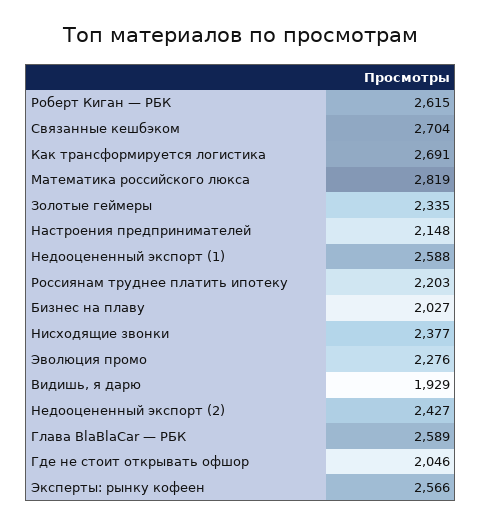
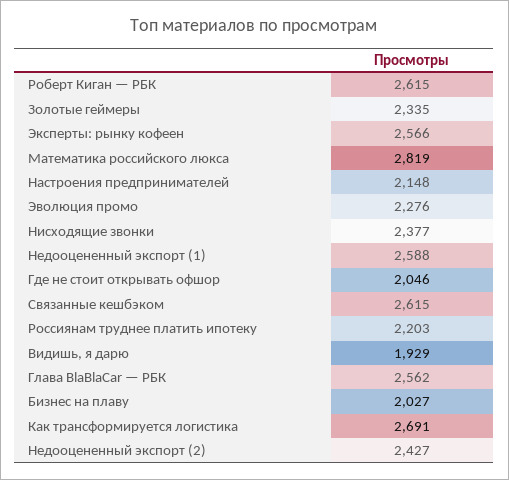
Связанные кешбэком: 2704 -> 2615
Глава BlaBlaCar — РБК: 2589 -> 2562

